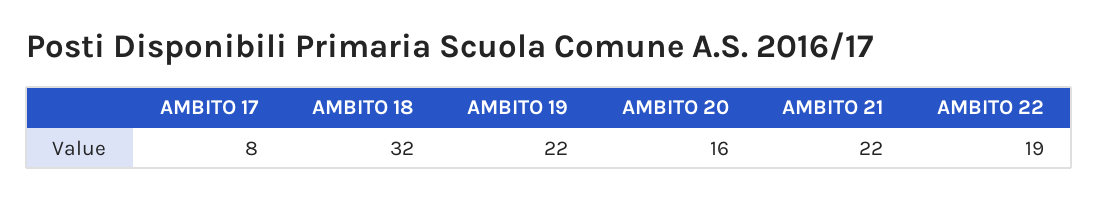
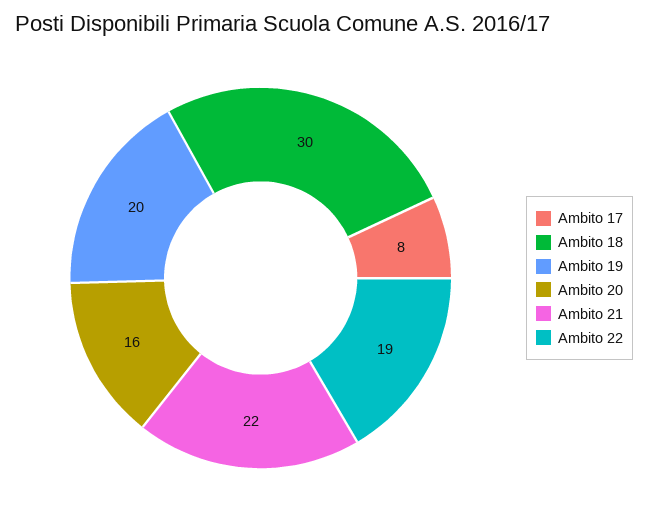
AMBITO 18: 32 -> 30
AMBITO 19: 22 -> 20

